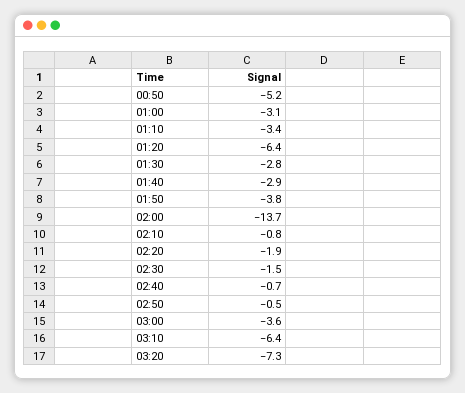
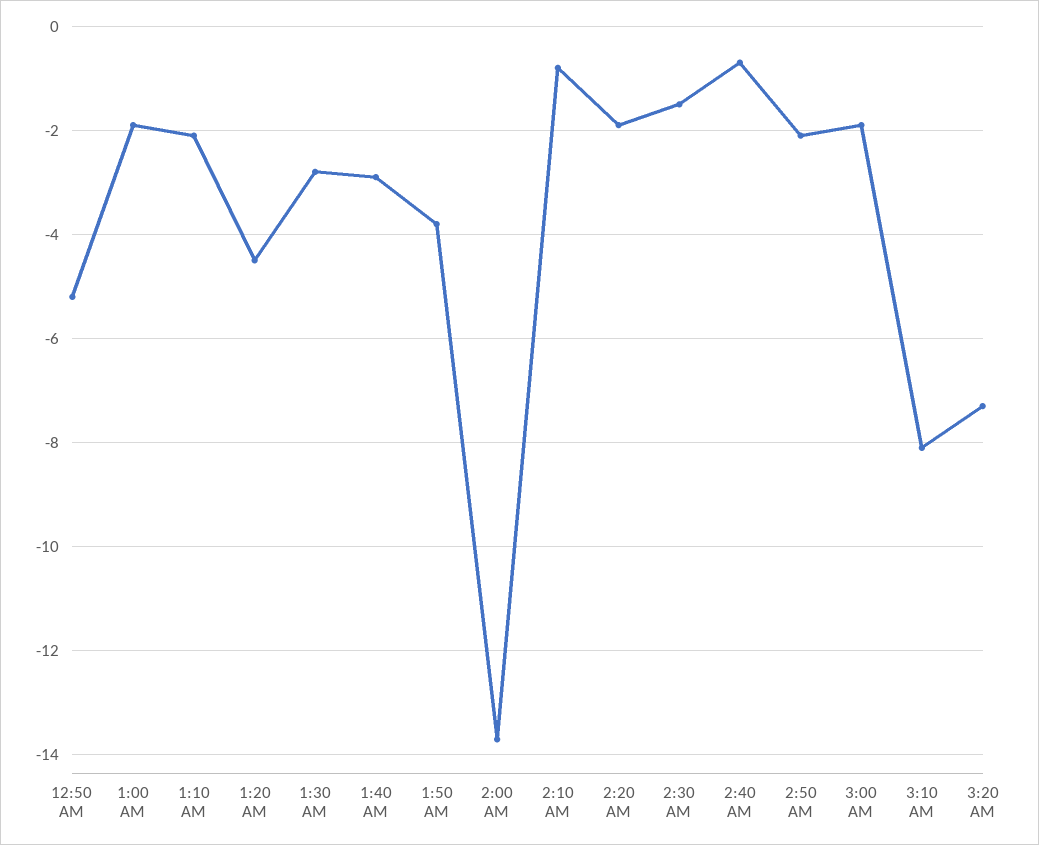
01:00: -3.1 -> -2
01:10: -3.4 -> -2
01:20: -6.4 -> -4.5
02:50: -0.5 -> -2
03:00: -3.6 -> -2
03:10: -6.4 -> -8

